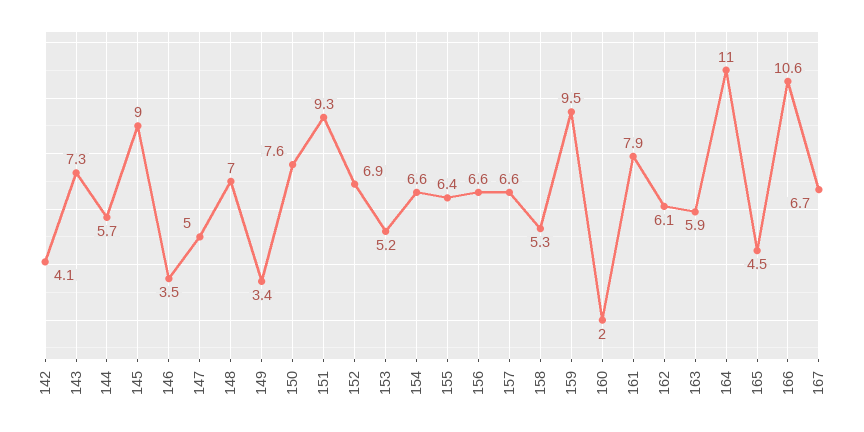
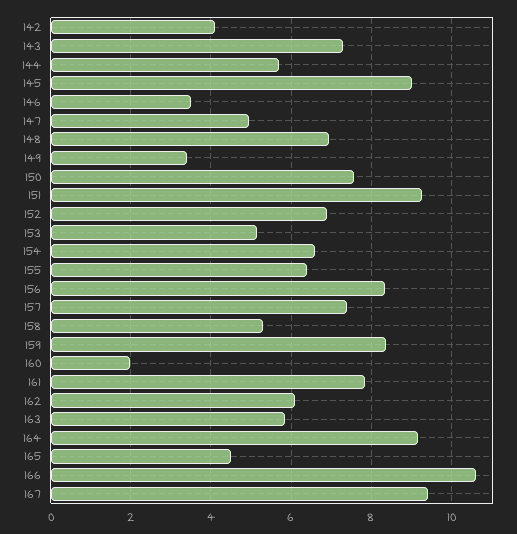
156: 6.6 -> 8.4
157: 6.6 -> 7.4
159: 9.5 -> 8.4
164: 11 -> 9.2
167: 6.7 -> 9.4

